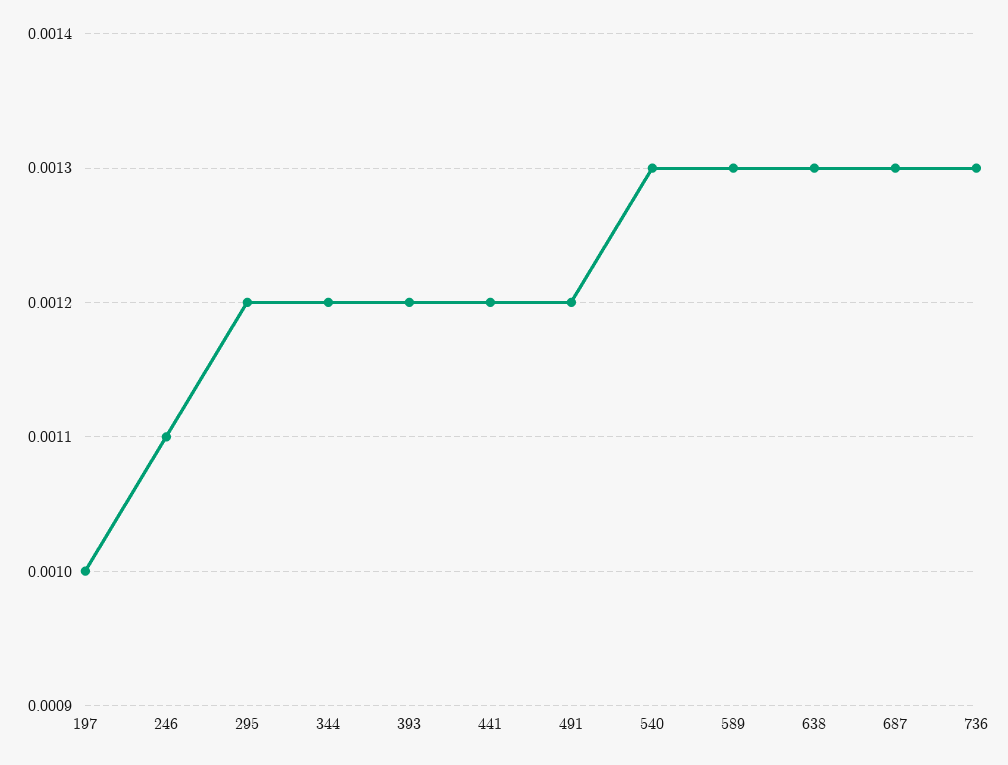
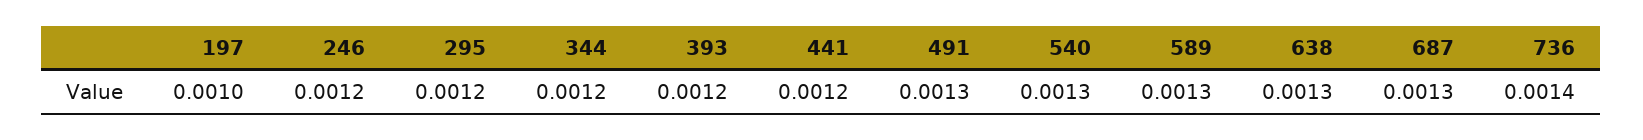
246: 0.0011 -> 0.0012
491: 0.0012 -> 0.0013
736: 0.0013 -> 0.0014

